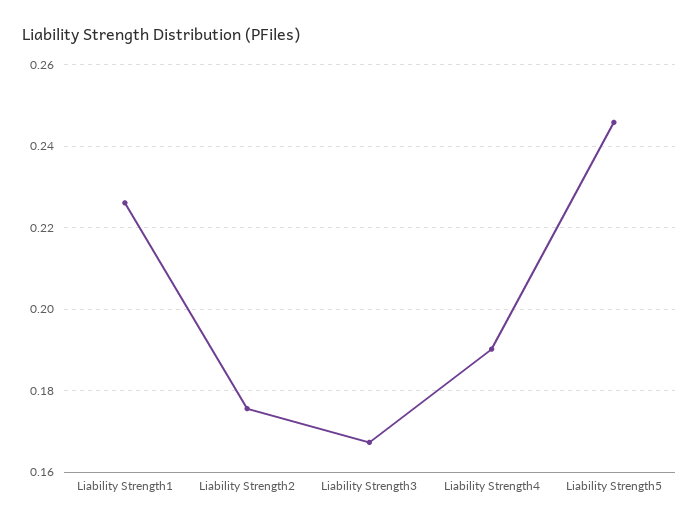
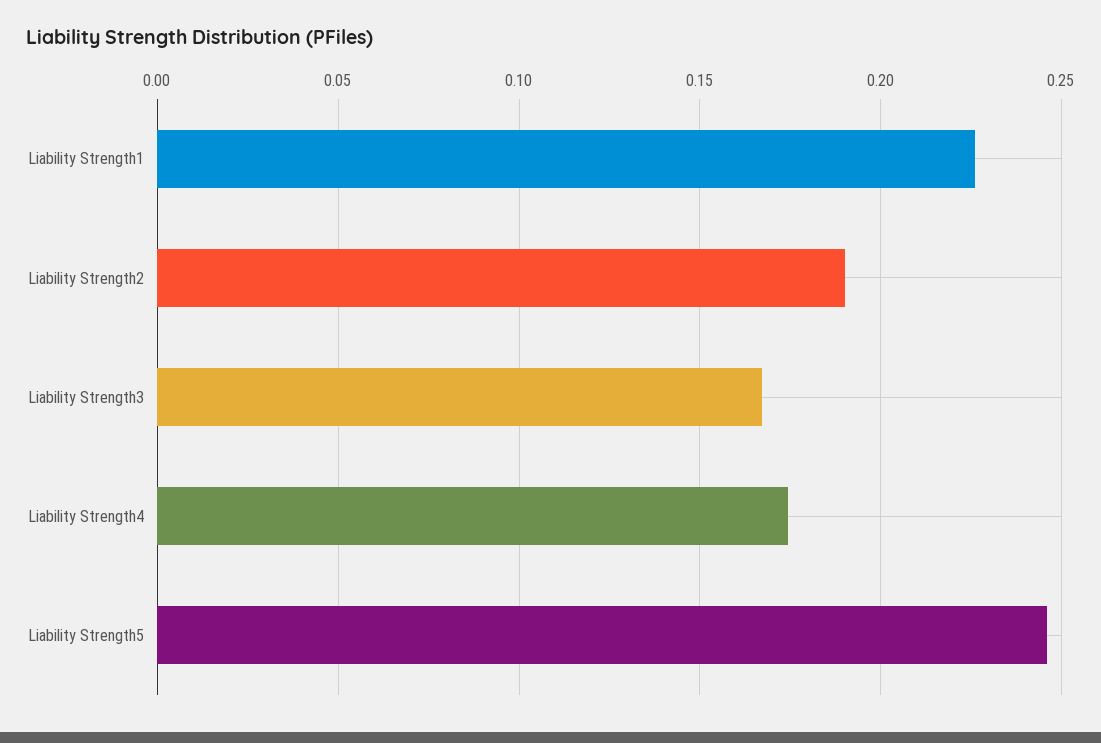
Liability Strength2: 0.176 -> 0.19
Liability Strength4: 0.19 -> 0.175

